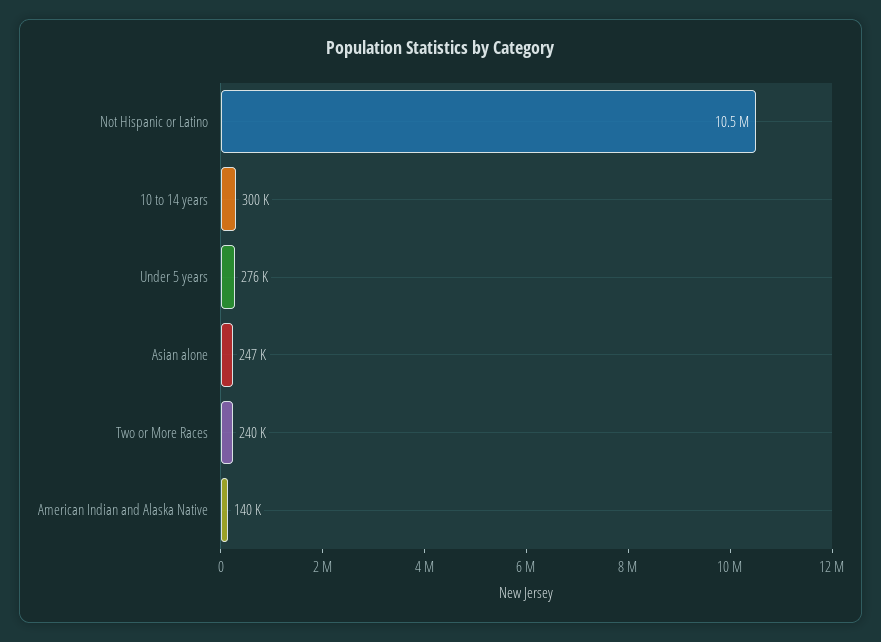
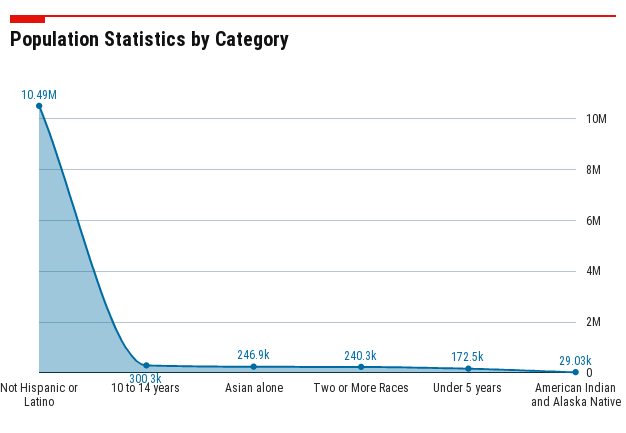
Under 5 years: 276000 -> 172500
American Indian and Alaska Native: 140000 -> 29030

